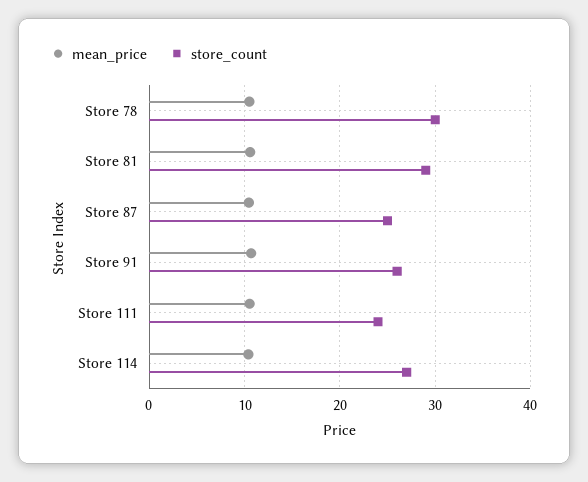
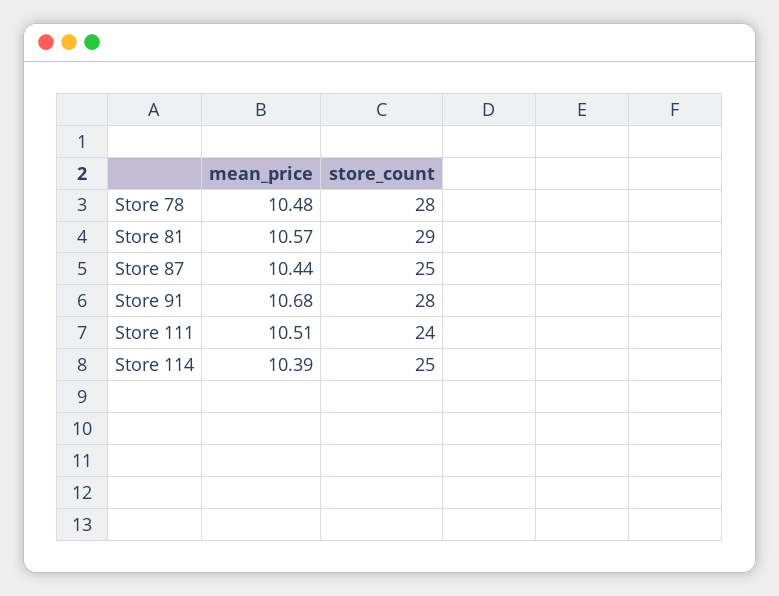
store_count, Store 78: 30 -> 28
store_count, Store 91: 26 -> 28
store_count, Store 114: 27 -> 25

